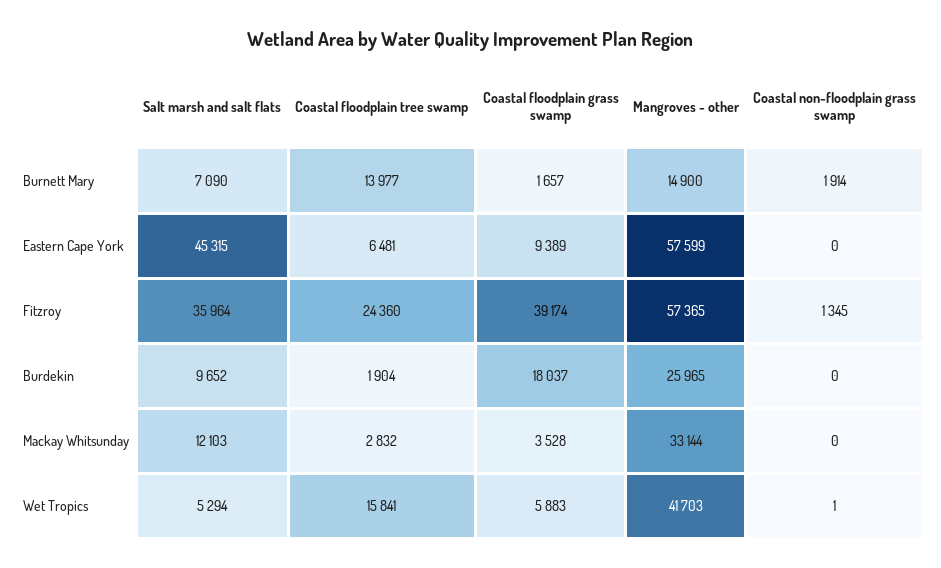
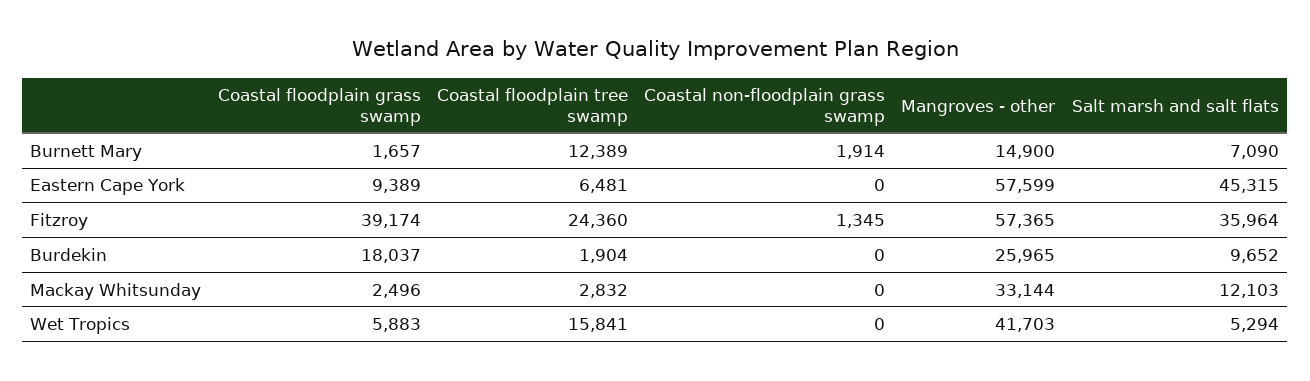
Coastal floodplain tree swamp, Burnett Mary: 13977 -> 12389
Coastal floodplain grass swamp, Mackay Whitsunday: 3528 -> 2496
Coastal non-floodplain grass swamp, Wet Tropics: 1 -> 0

